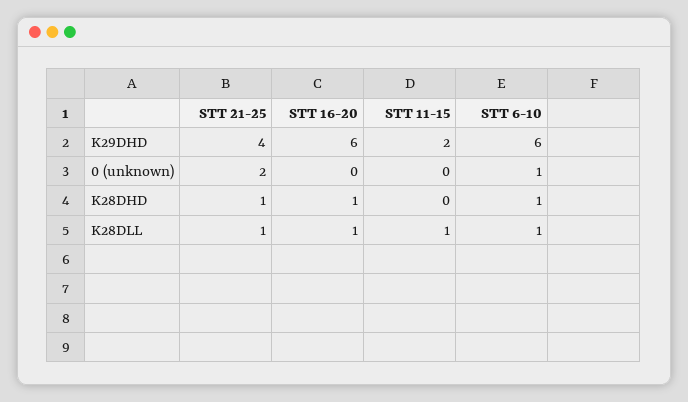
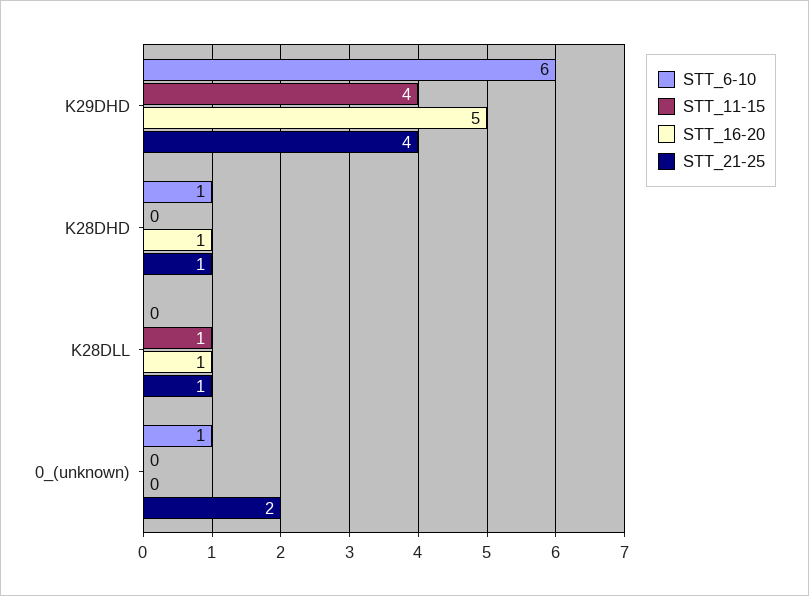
STT 16-20, K29DHD: 6 -> 5
STT 11-15, K29DHD: 2 -> 4
STT 6-10, K28DLL: 1 -> 0

